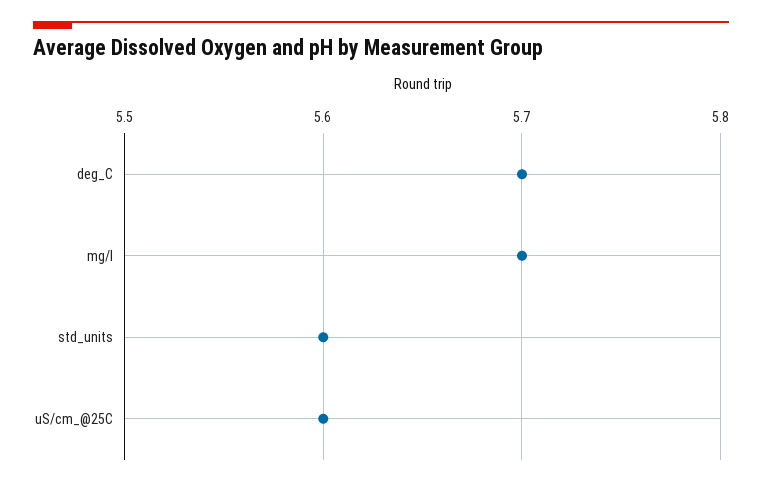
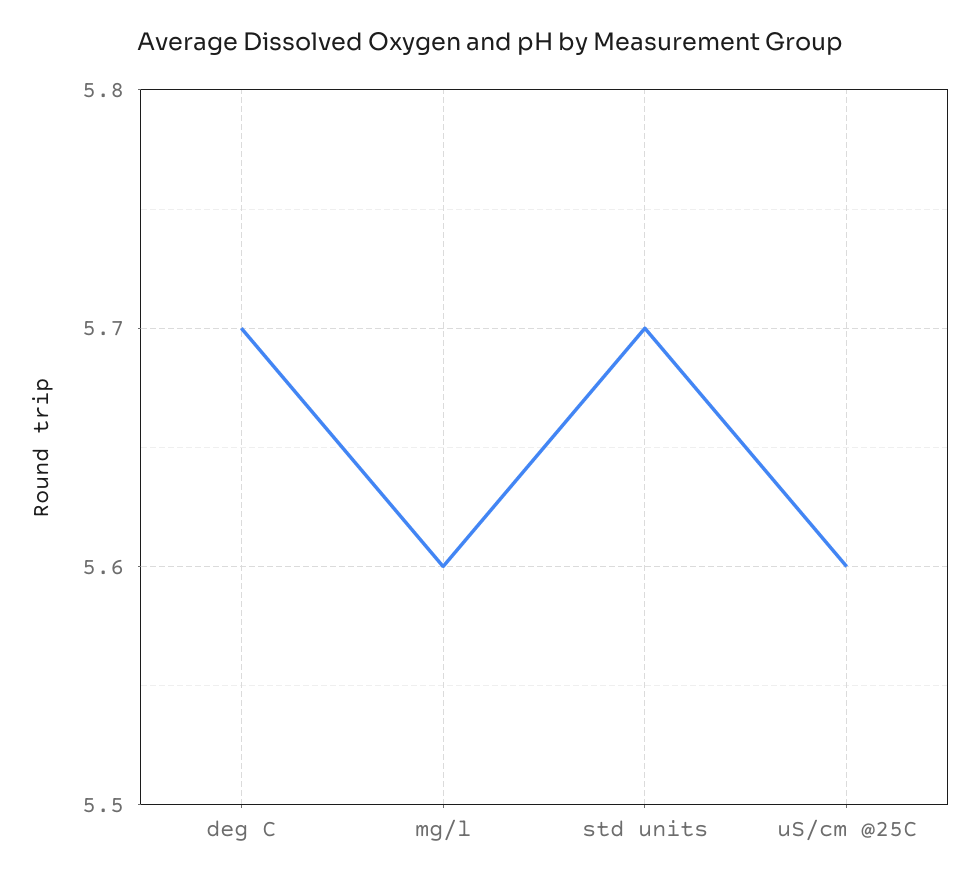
mg/l: 5.7 -> 5.6
std_units: 5.6 -> 5.7

